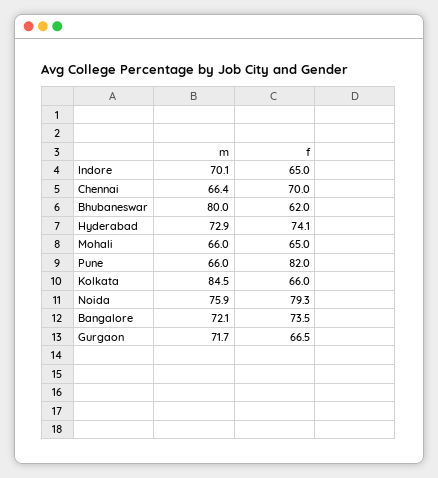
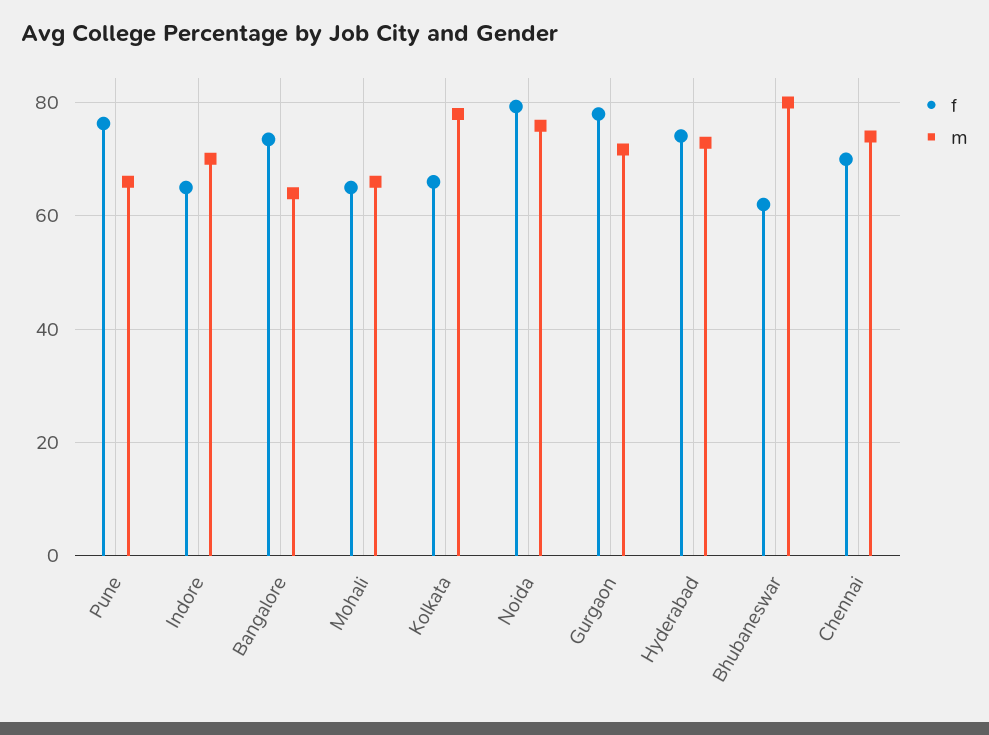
m, Chennai: 66.4 -> 74
f, Pune: 82 -> 76
m, Kolkata: 84.5 -> 78
m, Bangalore: 72.1 -> 64
f, Gurgaon: 66.5 -> 78

